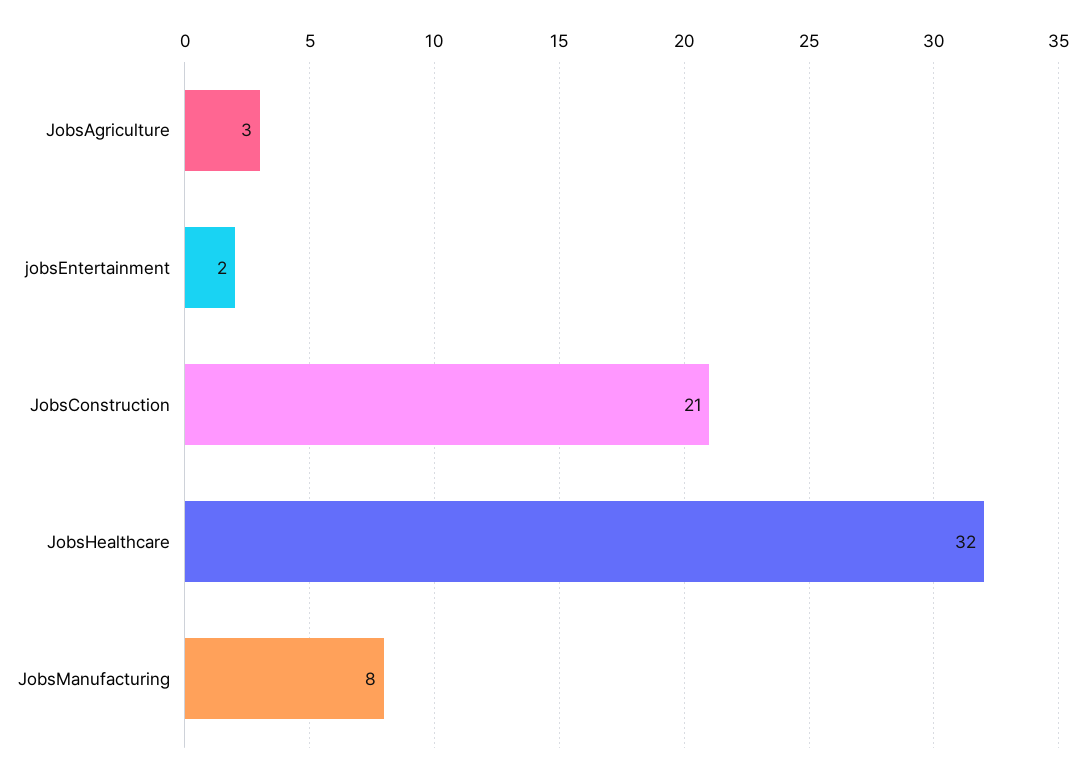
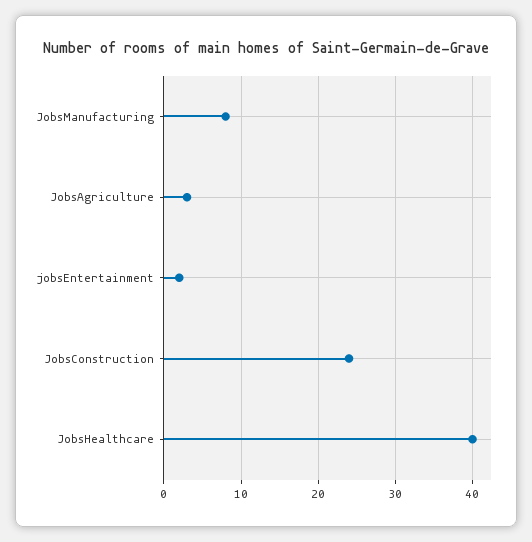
JobsConstruction: 21 -> 24
JobsHealthcare: 32 -> 40

